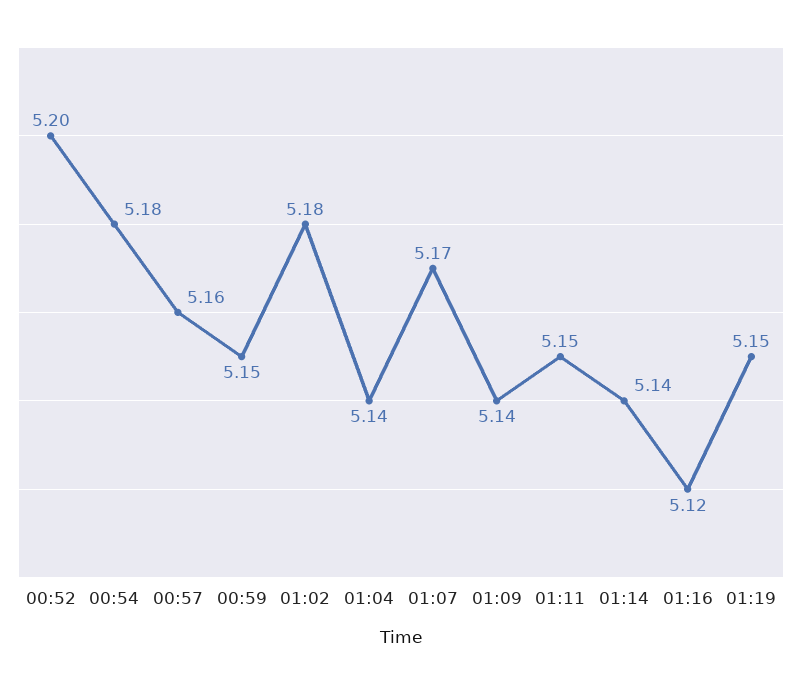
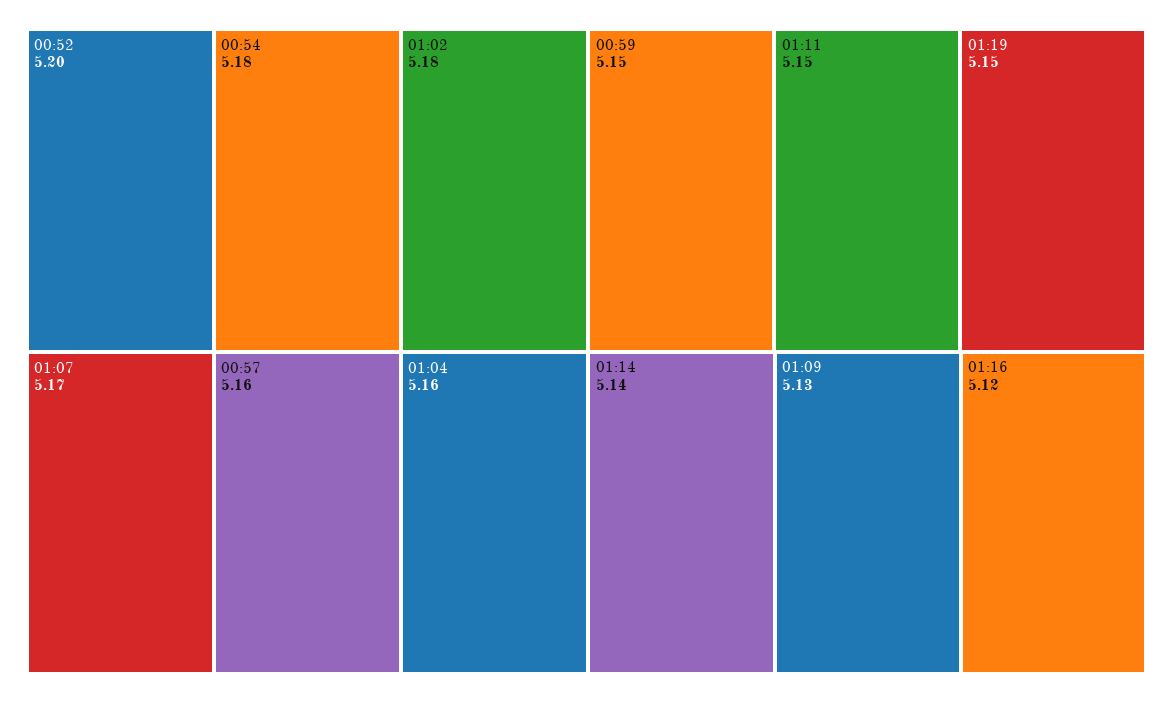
01:04: 5.14 -> 5.16
01:09: 5.14 -> 5.13

